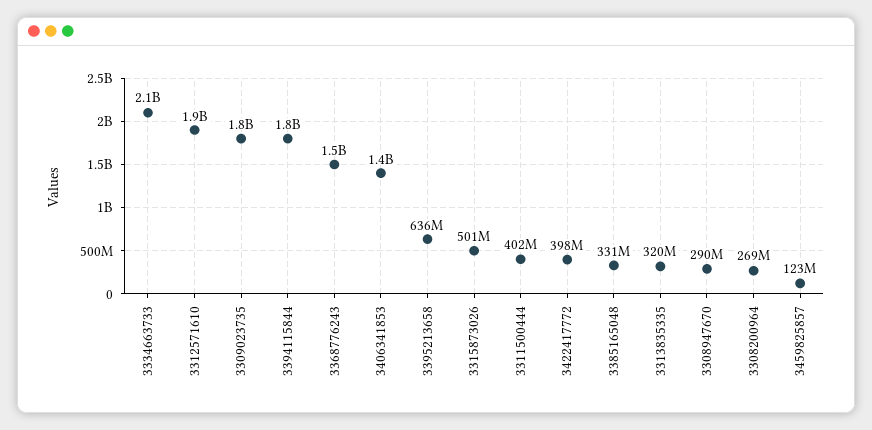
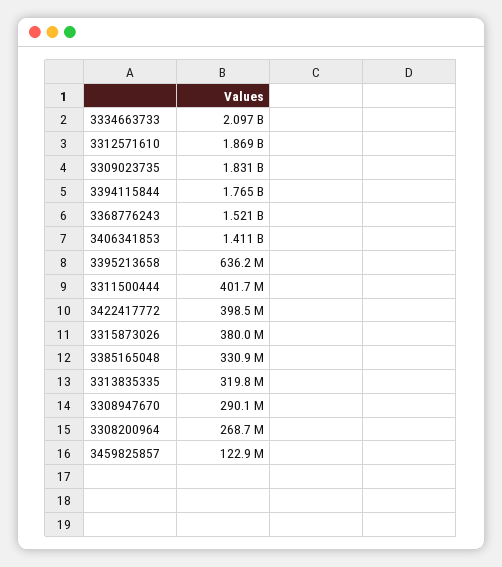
3315873026: 501000000 -> 380000000

